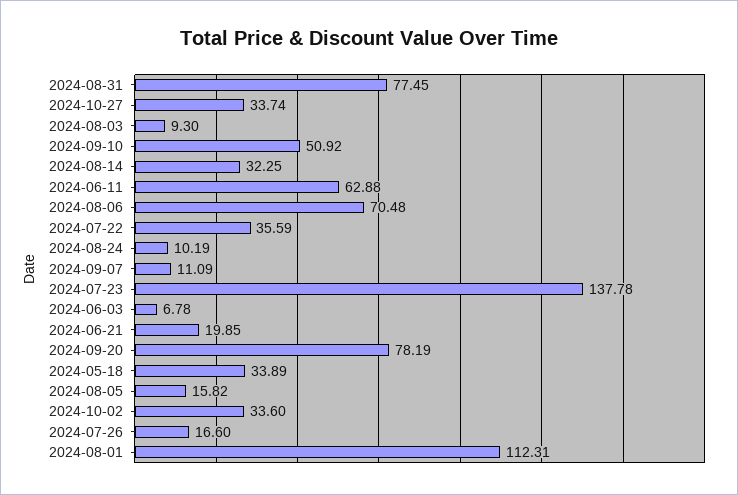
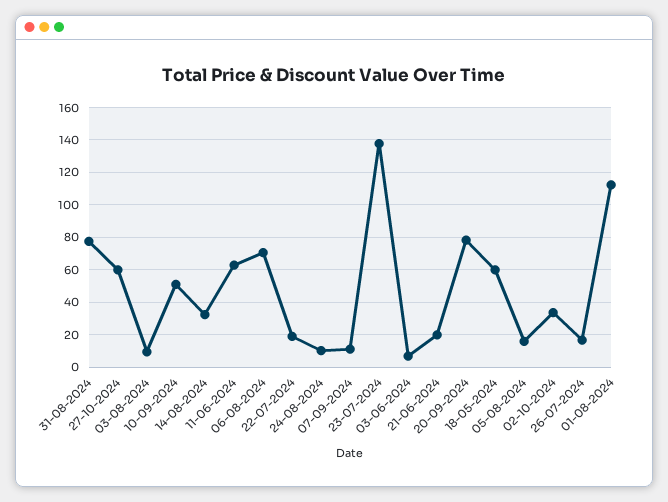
2024-10-27: 33.74 -> 60
2024-07-22: 35.59 -> 20
2024-05-18: 33.89 -> 60

